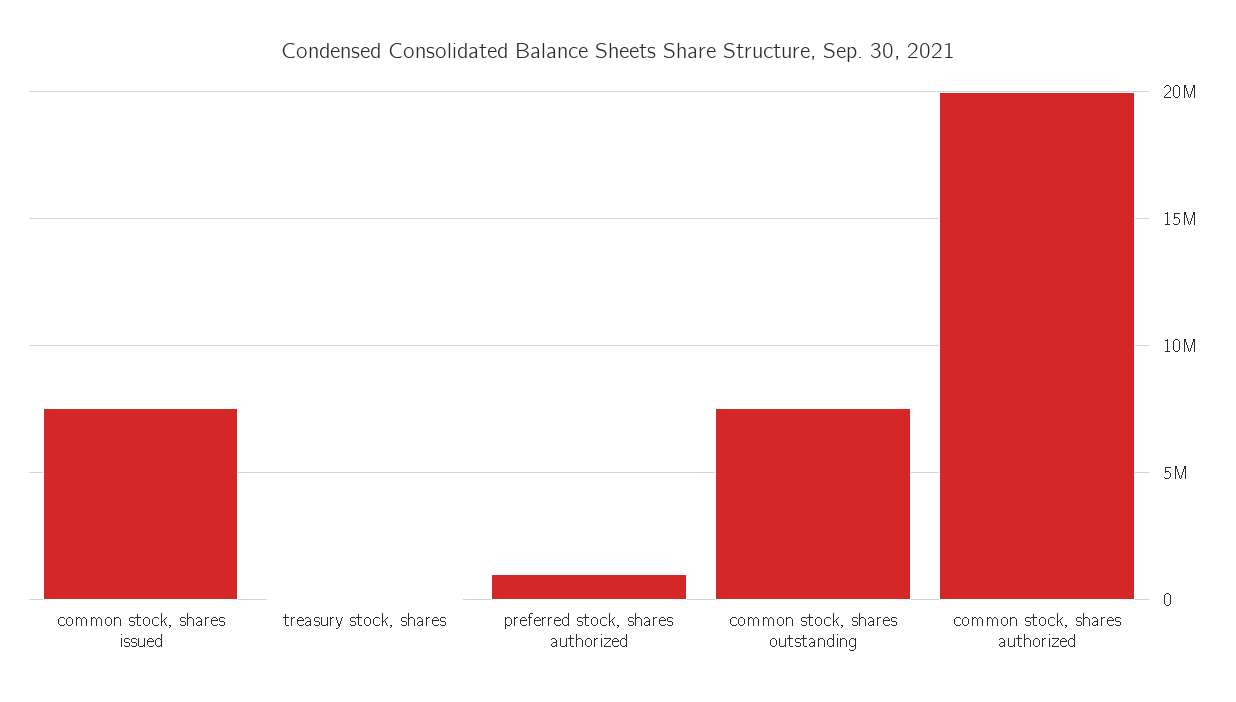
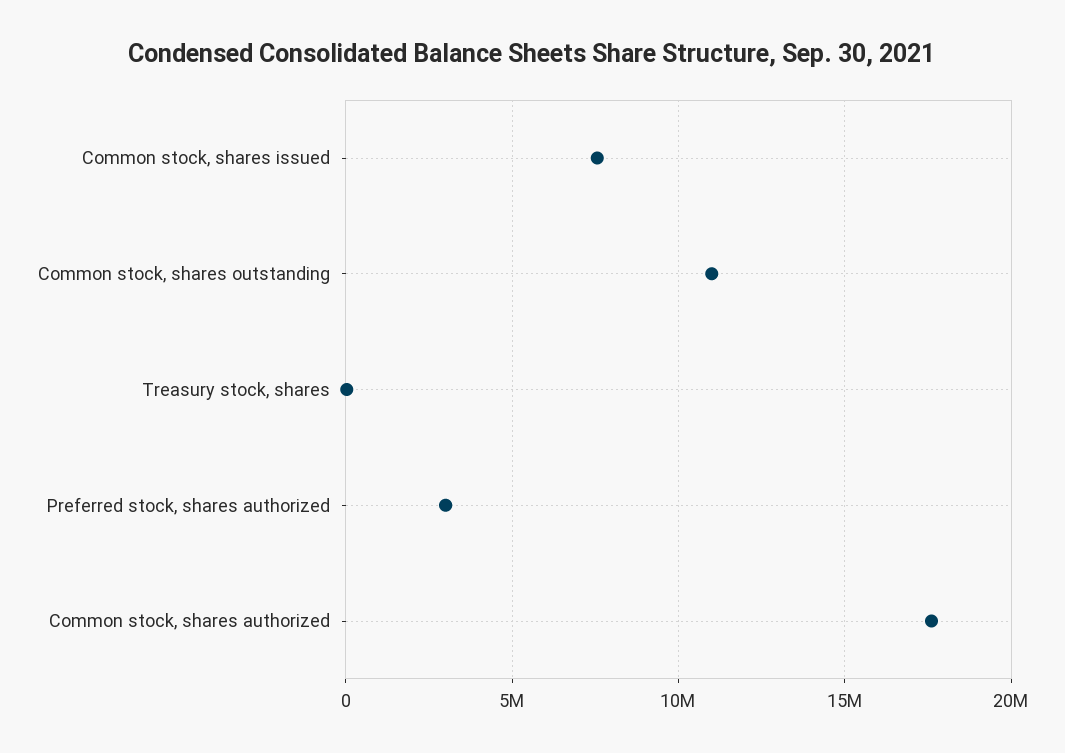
preferred stock, shares authorized: 1000000 -> 3000000
common stock, shares outstanding: 7500000 -> 11000000
common stock, shares authorized: 20000000 -> 17500000

